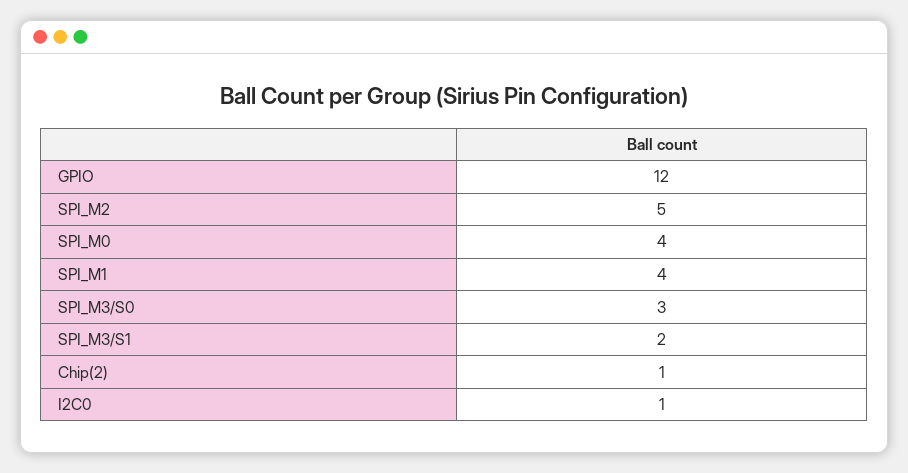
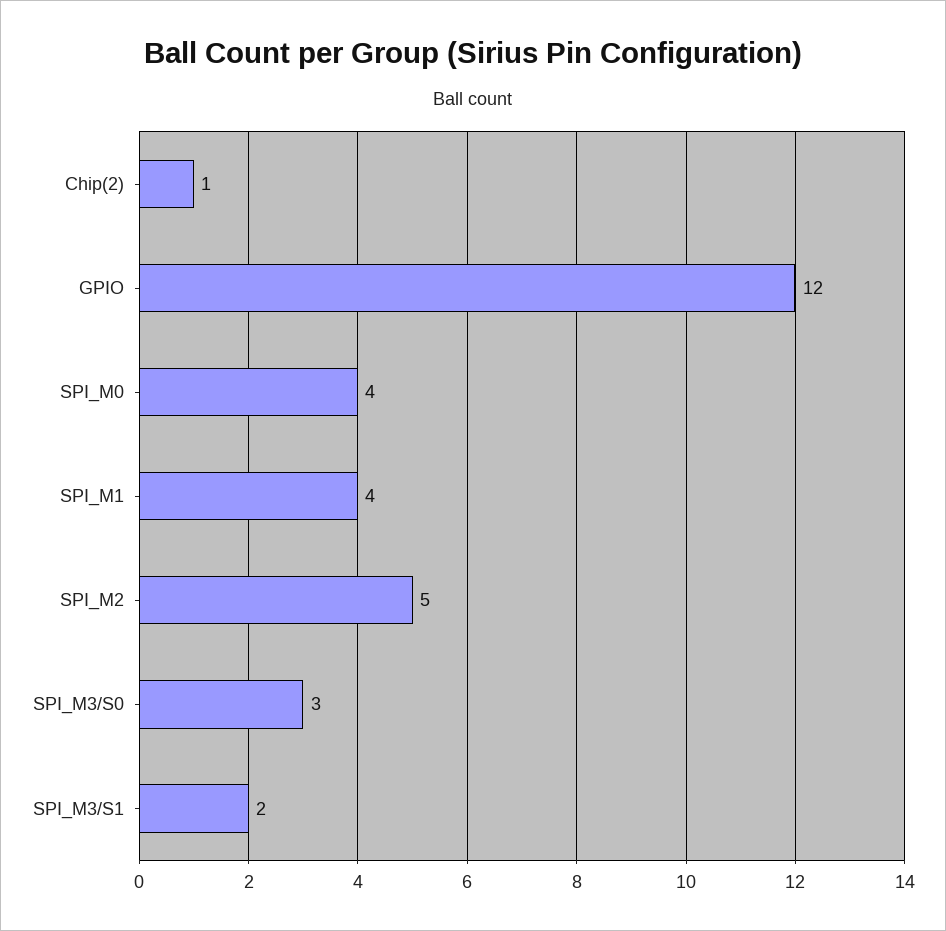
I2C0: 1 -> none

